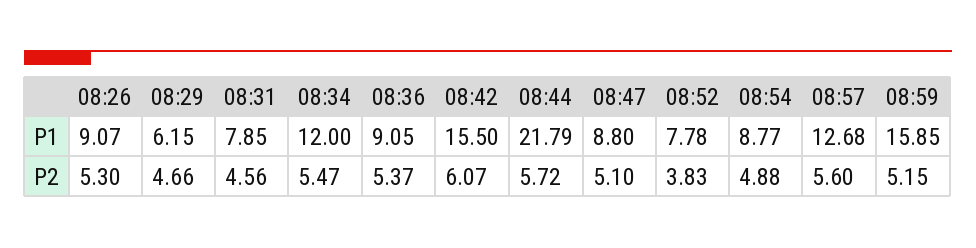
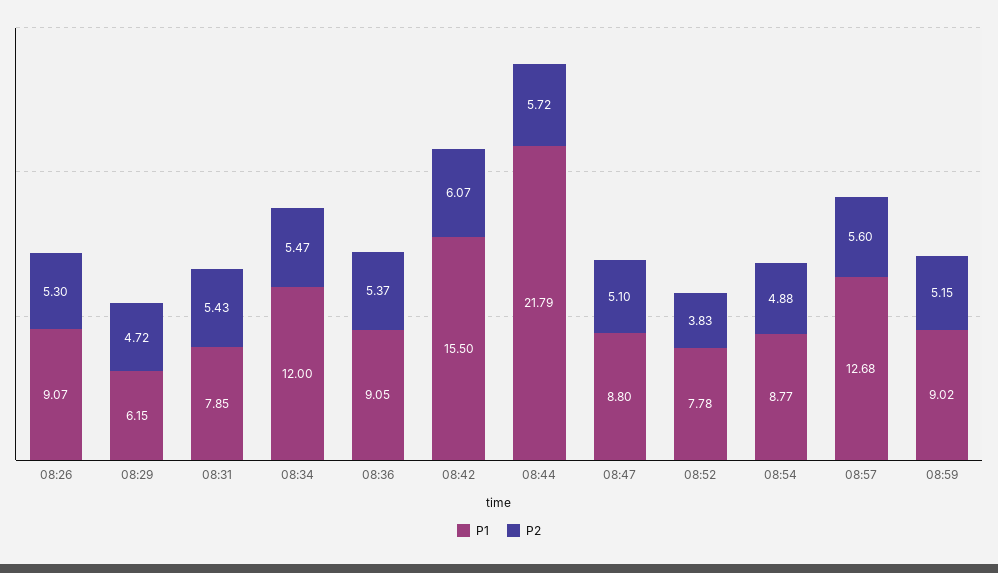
P1, 08:59: 15.85 -> 9.02
P2, 08:29: 4.66 -> 4.72
P2, 08:31: 4.56 -> 5.43

